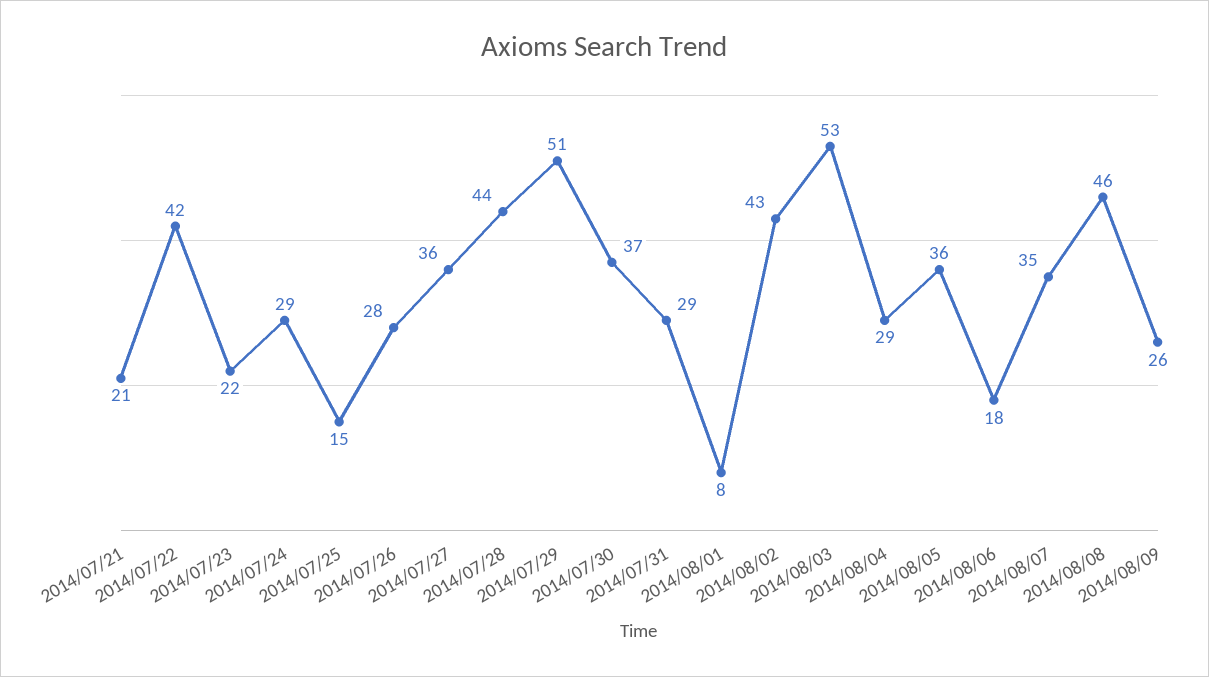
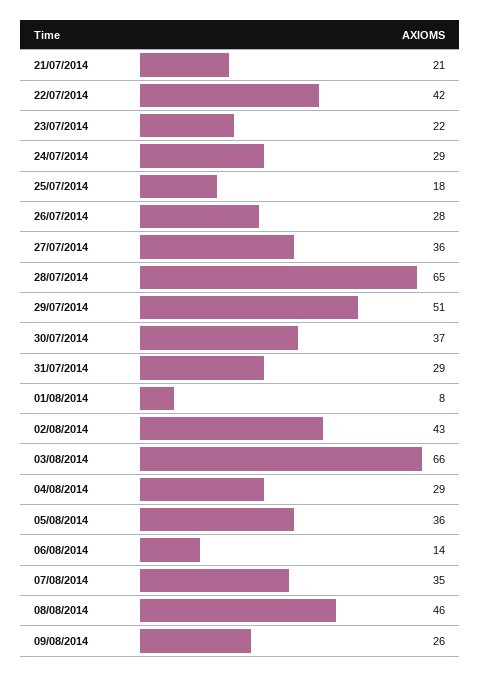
2014/07/25: 15 -> 18
2014/07/28: 44 -> 65
2014/08/03: 53 -> 66
2014/08/06: 18 -> 14

